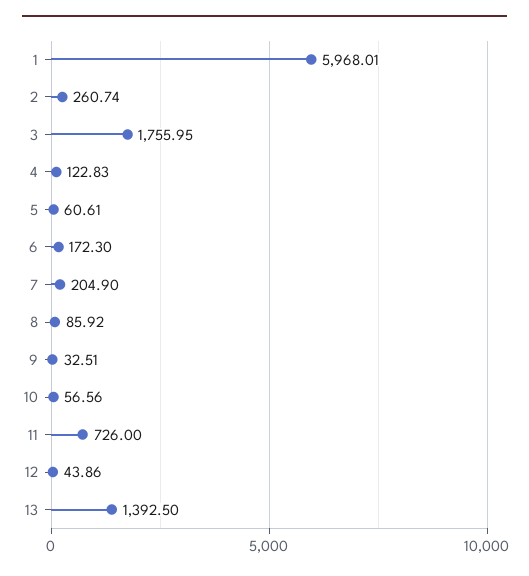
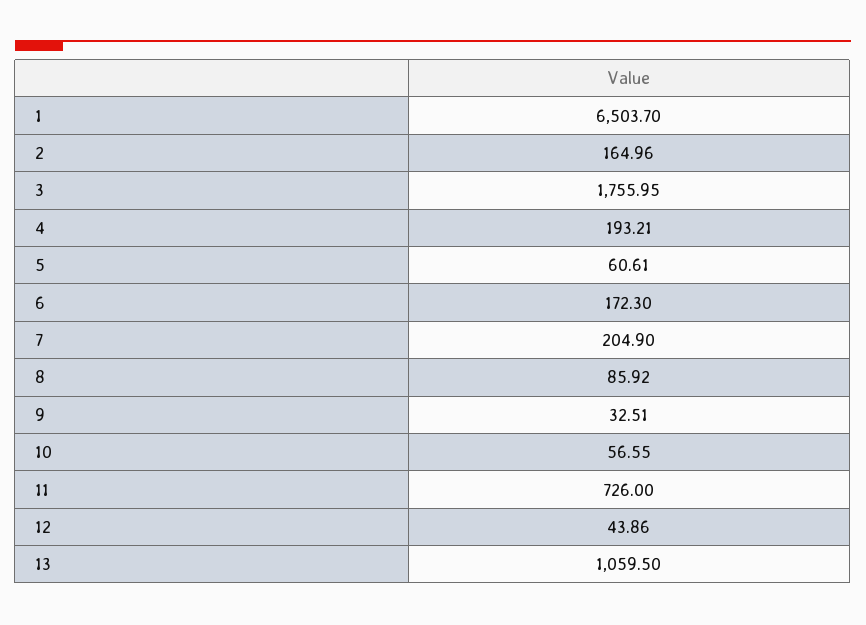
1: 5968.01 -> 6503.7
2: 260.74 -> 164.96
4: 122.83 -> 193.21
10: 56.56 -> 56.55
13: 1392.5 -> 1059.5

